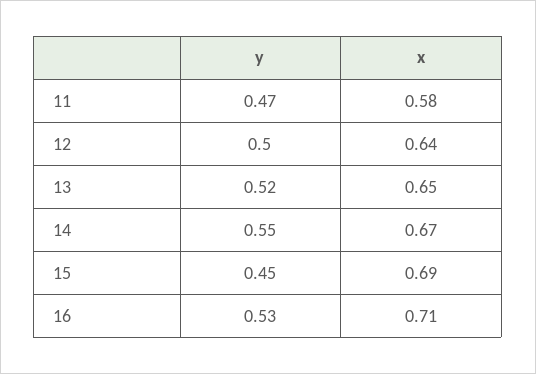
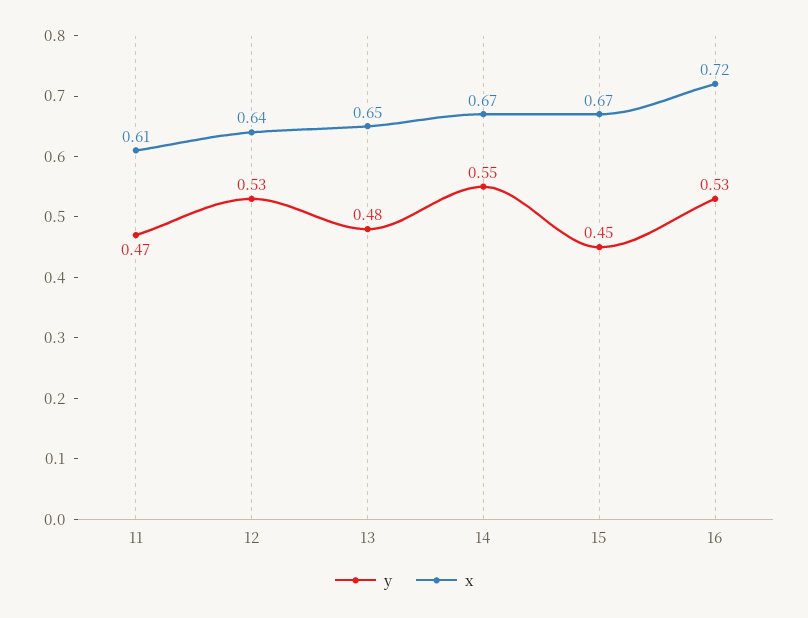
x, 11: 0.58 -> 0.61
y, 12: 0.5 -> 0.53
y, 13: 0.52 -> 0.48
x, 15: 0.69 -> 0.67
x, 16: 0.71 -> 0.72

